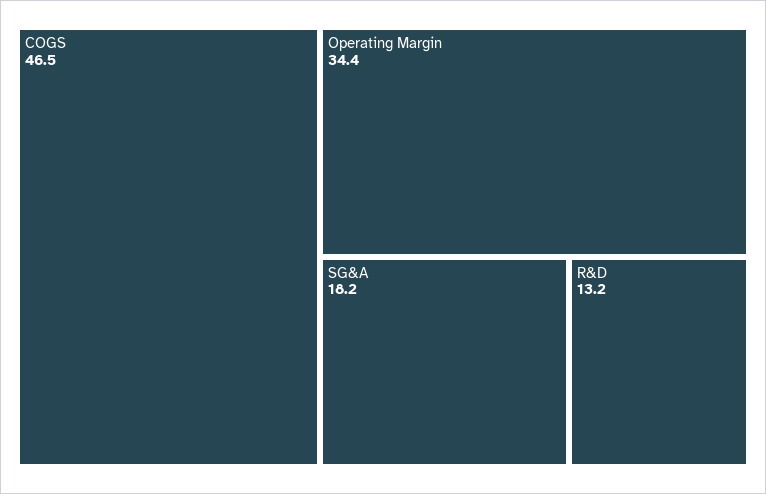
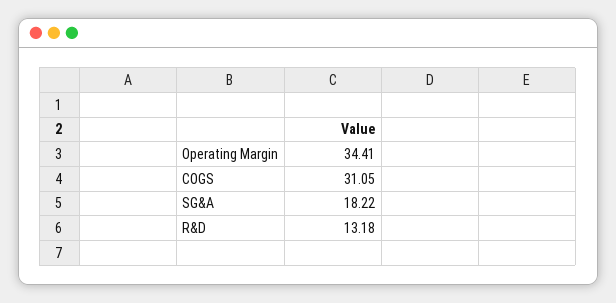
COGS: 46.5 -> 31.05

